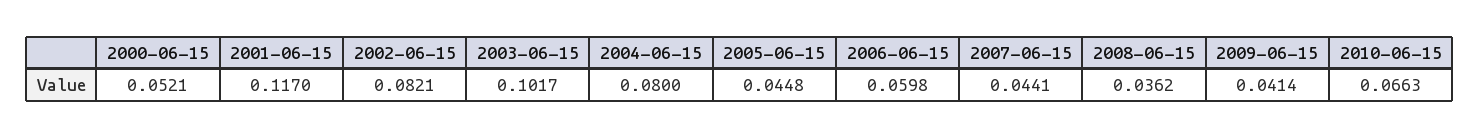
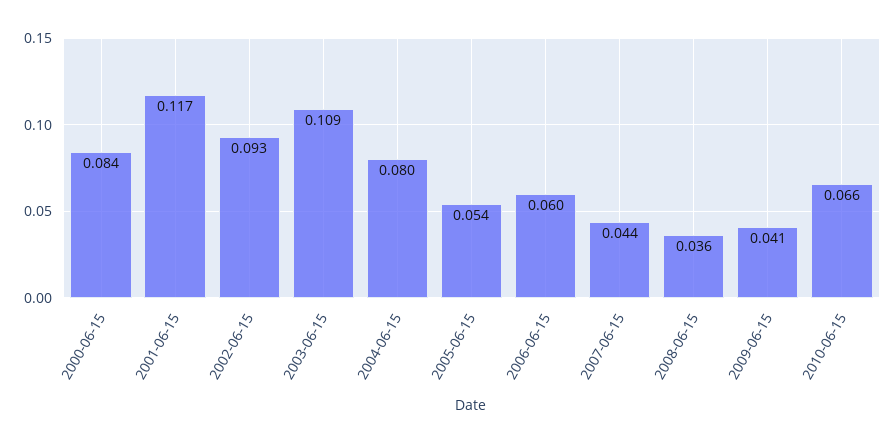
2000-06-15: 0.0521 -> 0.084
2002-06-15: 0.0821 -> 0.093
2003-06-15: 0.1017 -> 0.109
2005-06-15: 0.0448 -> 0.054

